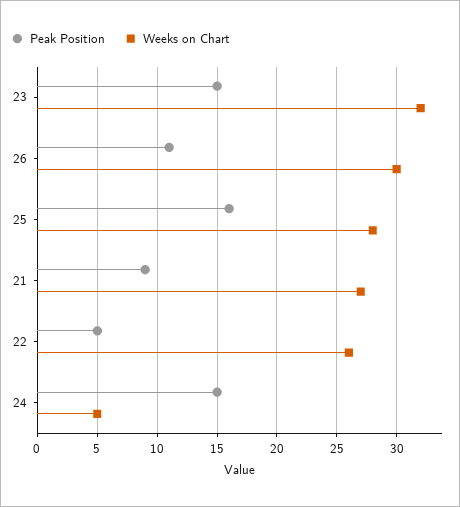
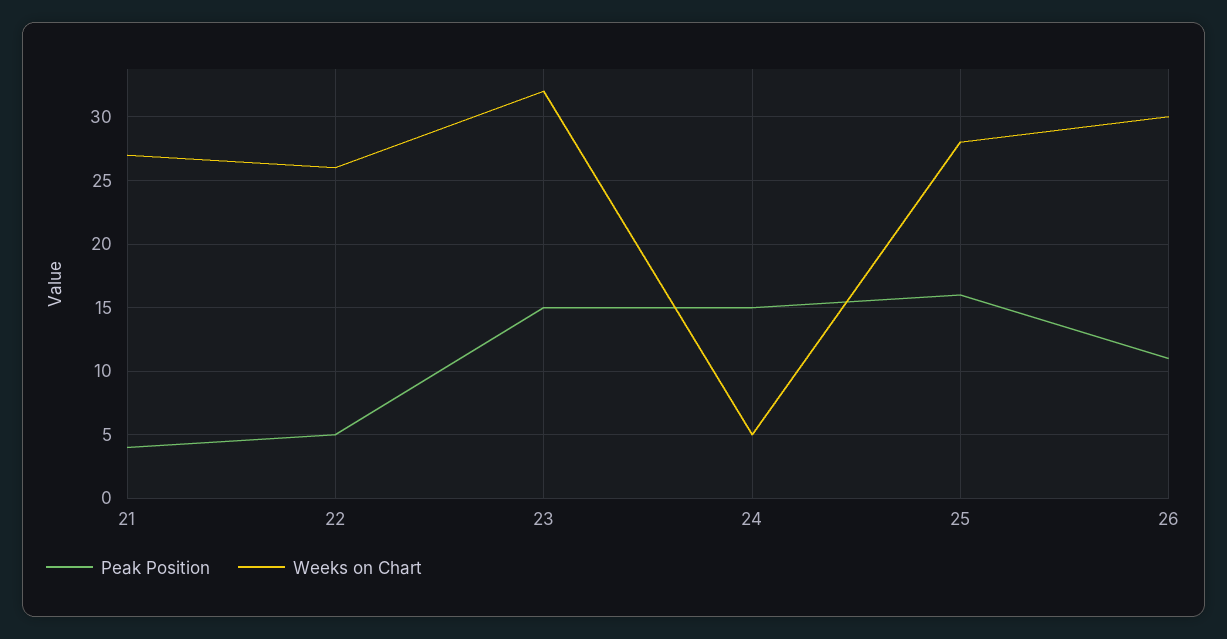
Peak Position, 21: 9 -> 4

